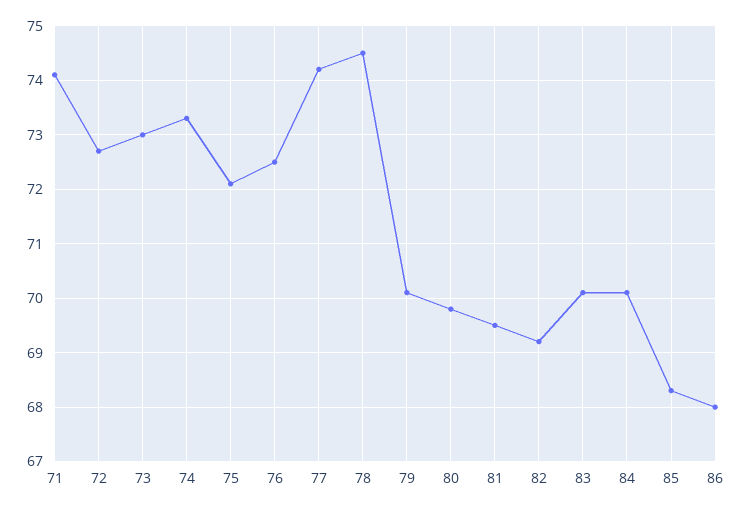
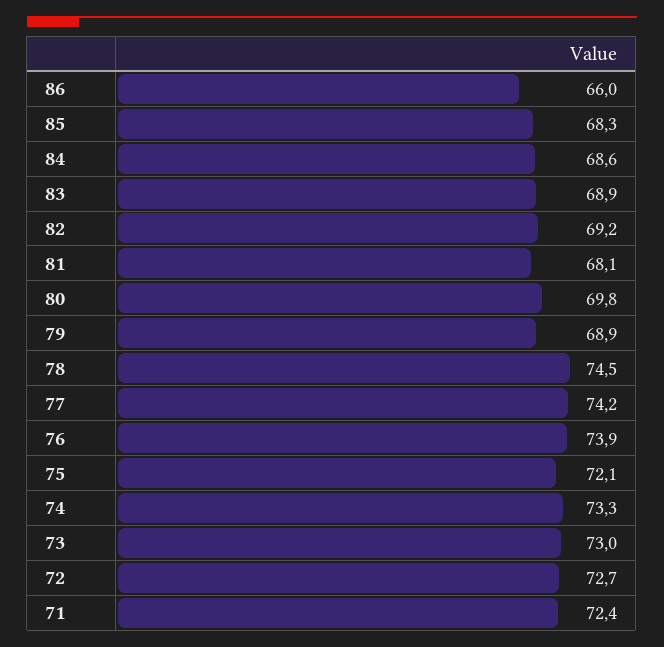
71: 74 -> 72.4
76: 72.5 -> 73.9
79: 70 -> 68.9
81: 69.5 -> 68.1
83: 70 -> 68.9
84: 70 -> 68.6
86: 68 -> 66

